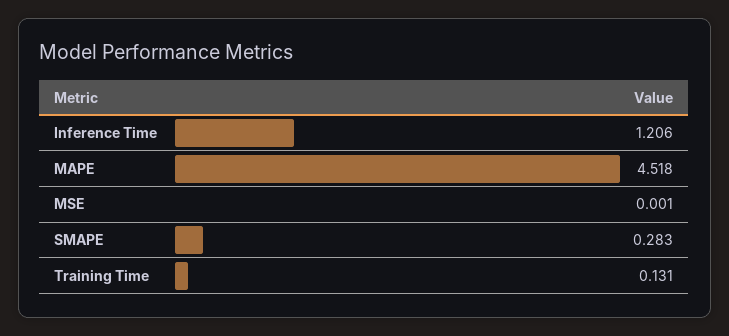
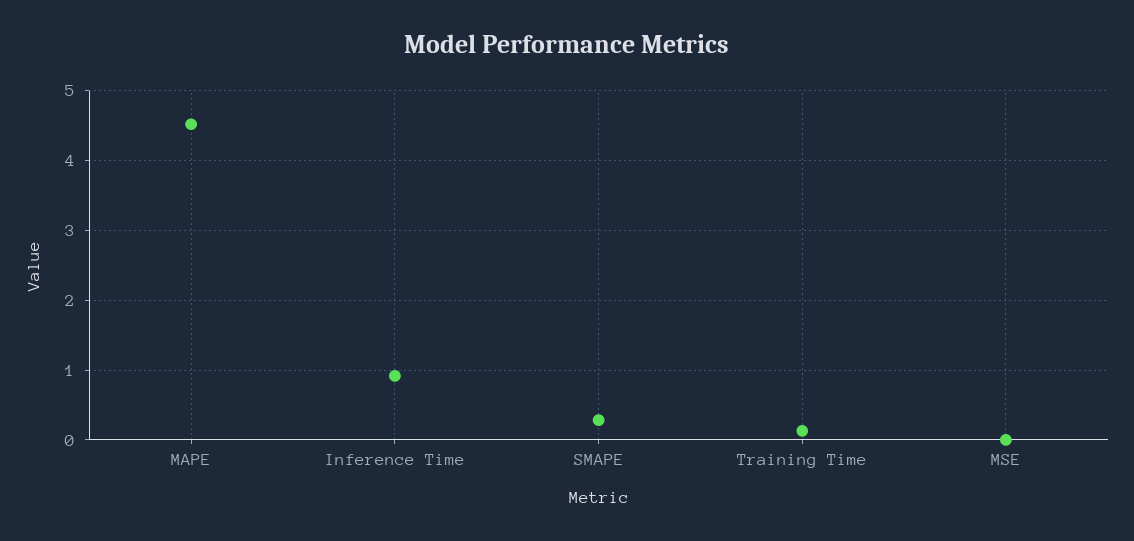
Inference Time: 1.206 -> 0.9

